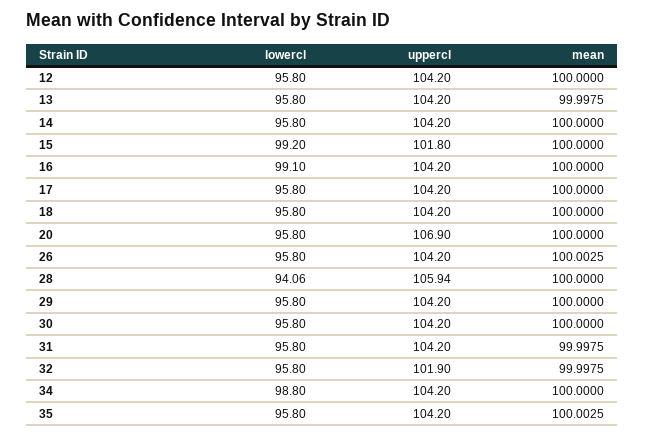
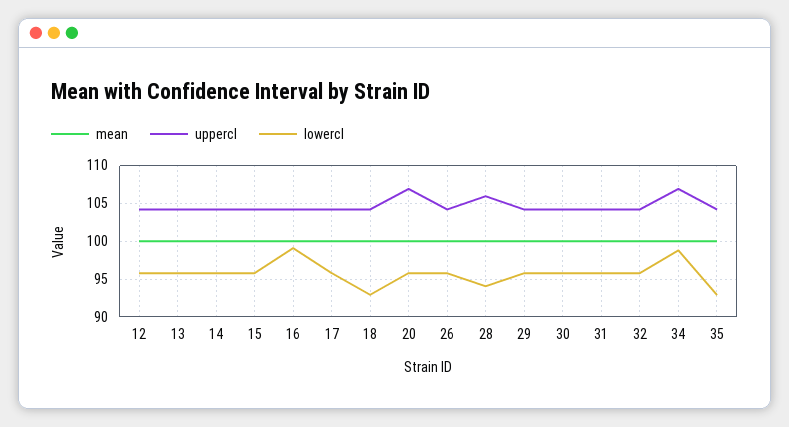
lowercl, 15: 99.2 -> 96
uppercl, 15: 101.8 -> 104
lowercl, 18: 95.8 -> 93
uppercl, 32: 101.9 -> 104
uppercl, 34: 104.2 -> 107
lowercl, 35: 95.8 -> 93

